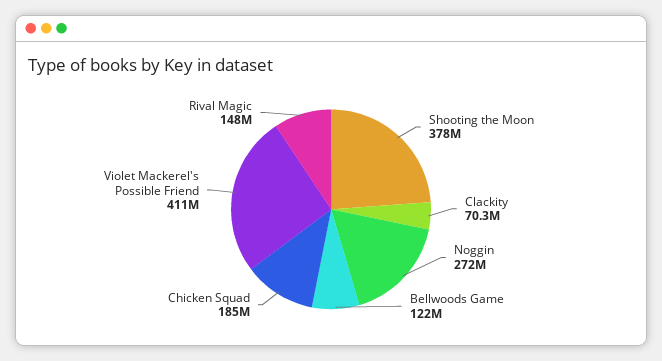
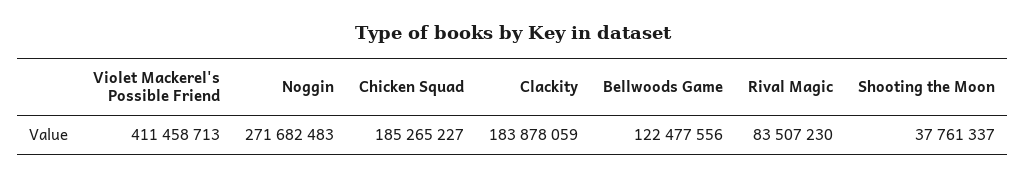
Shooting the Moon: 378000000 -> 37761337
Clackity: 70300000 -> 183878059
Rival Magic: 148000000 -> 83507230

